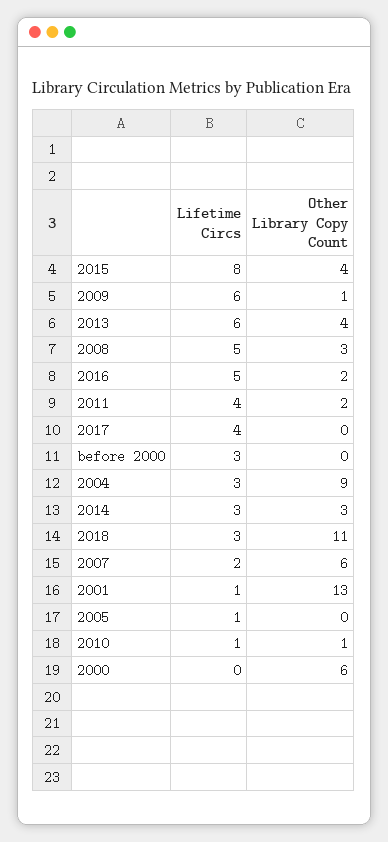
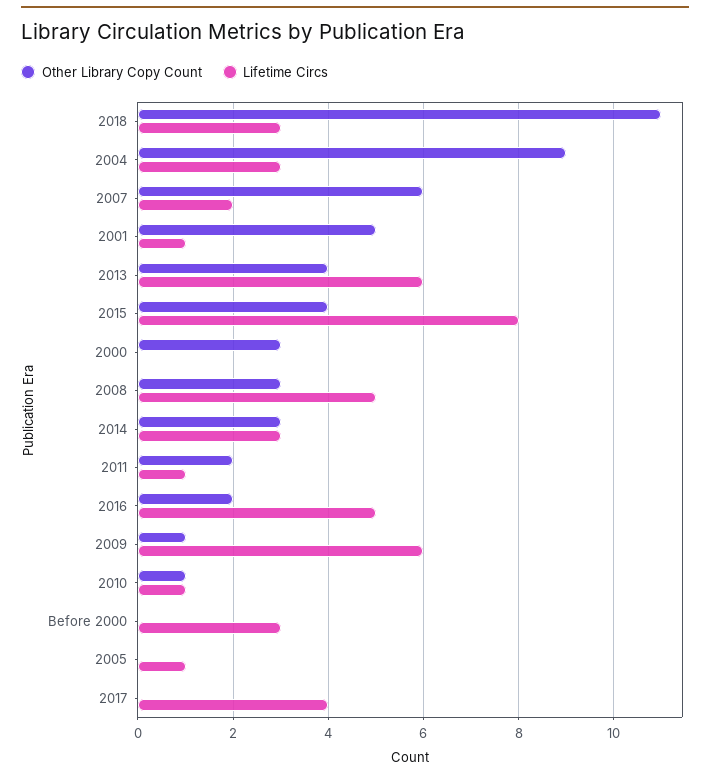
Lifetime Circs, 2011: 4 -> 1
Other Library Copy Count, 2001: 13 -> 5
Other Library Copy Count, 2000: 6 -> 3

